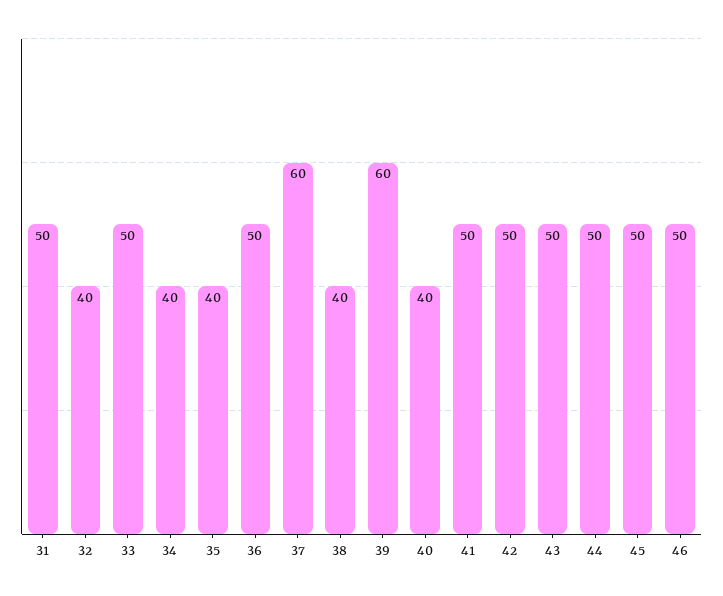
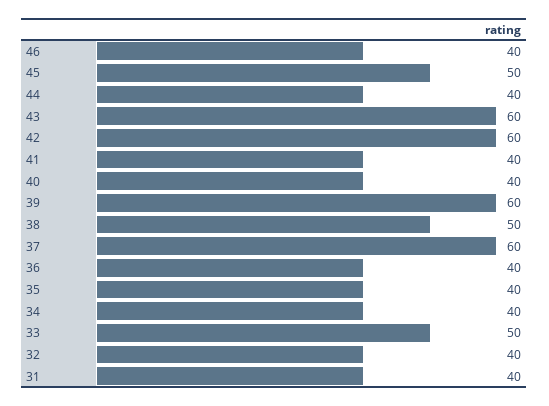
31: 50 -> 40
36: 50 -> 40
38: 40 -> 50
41: 50 -> 40
42: 50 -> 60
43: 50 -> 60
44: 50 -> 40
46: 50 -> 40

